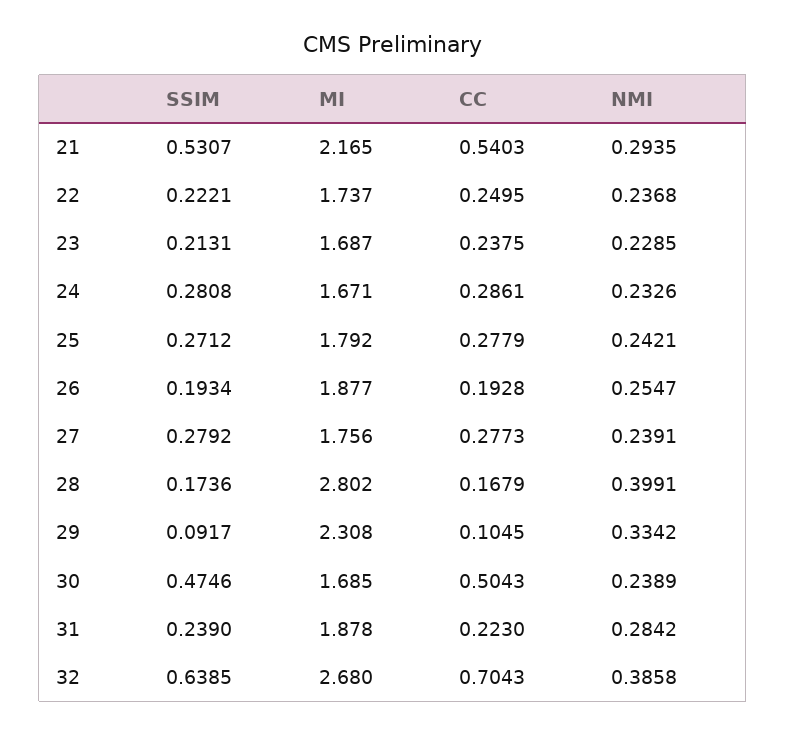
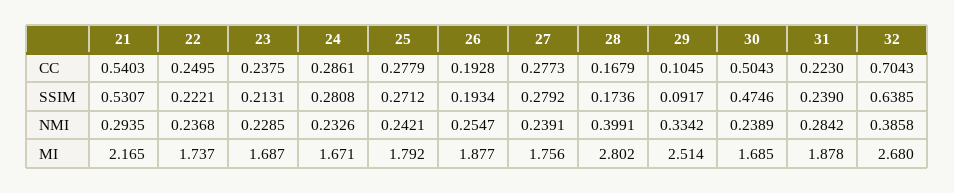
MI, 29: 2.308 -> 2.514

